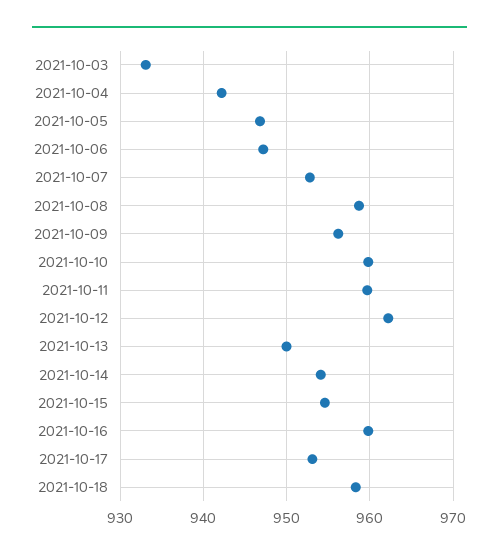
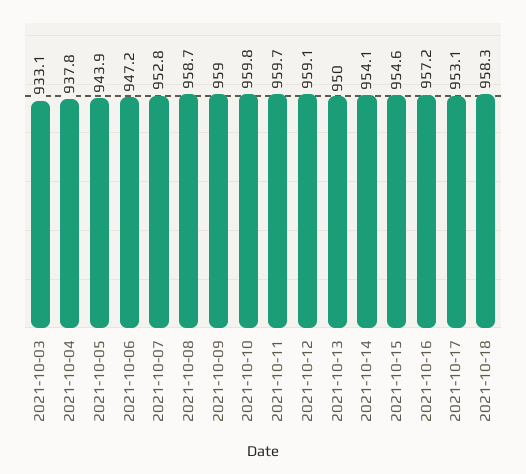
2021-10-04: 942 -> 937.8
2021-10-05: 947 -> 943.9
2021-10-09: 956 -> 959
2021-10-12: 962 -> 959.1
2021-10-16: 960 -> 957.2

